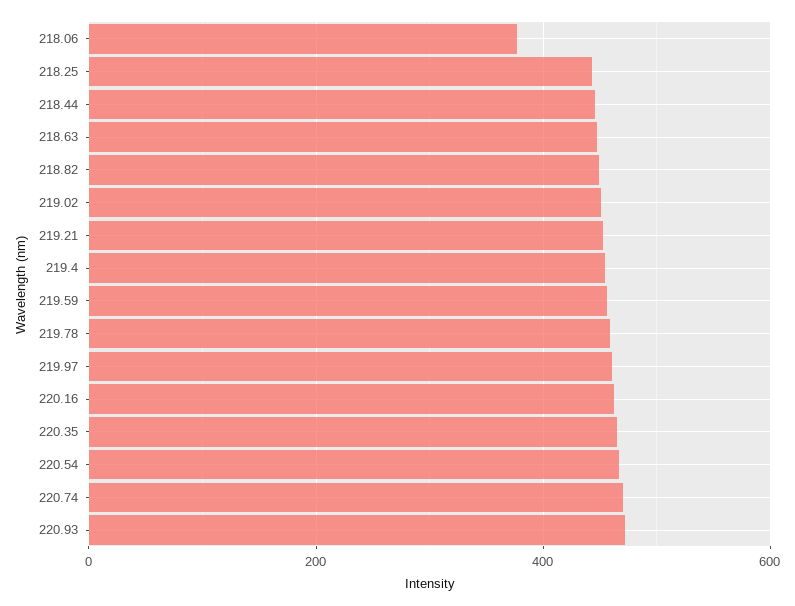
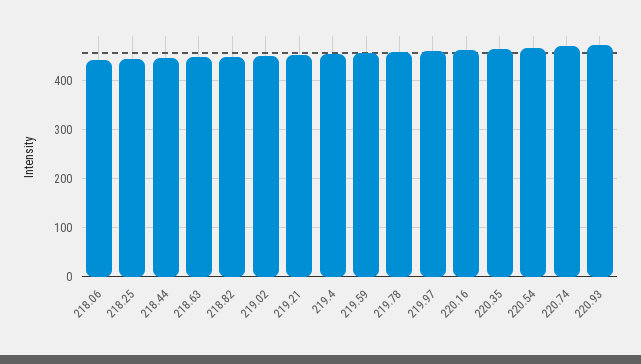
218.06: 380 -> 440

